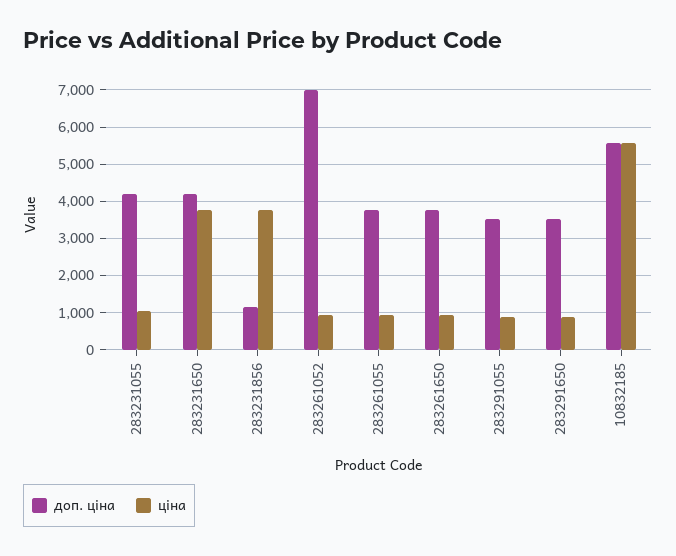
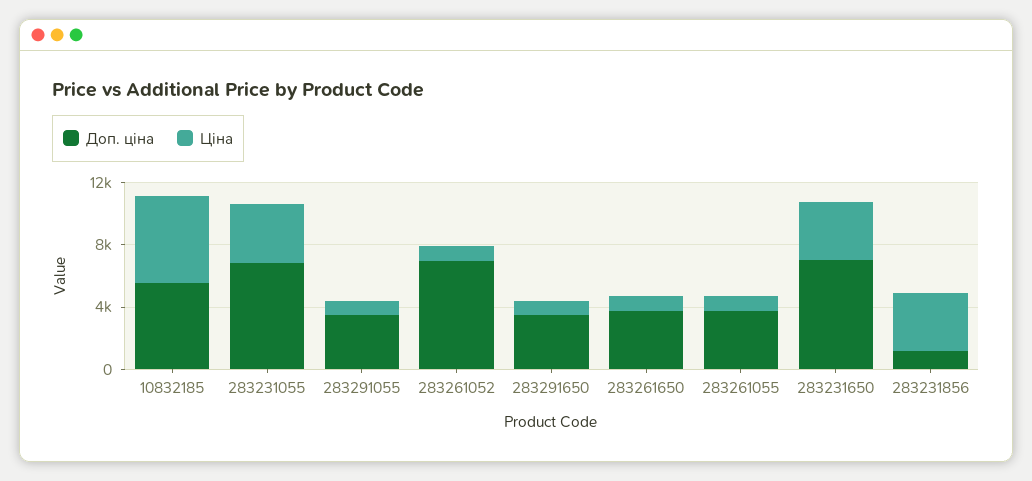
доп. ціна, 283231055: 4200 -> 7000
ціна, 283231055: 1000 -> 4000
доп. ціна, 283231650: 4200 -> 7000

